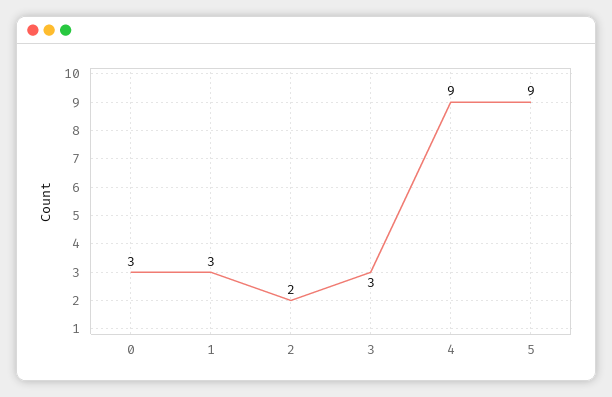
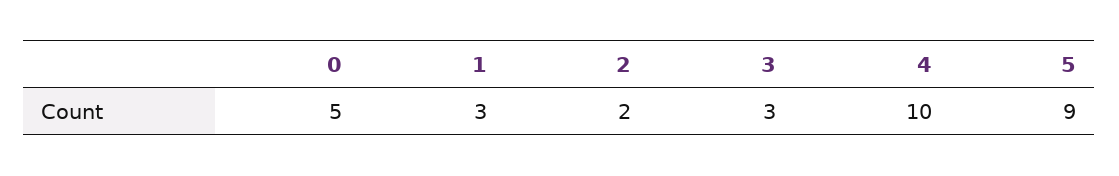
0: 3 -> 5
4: 9 -> 10

